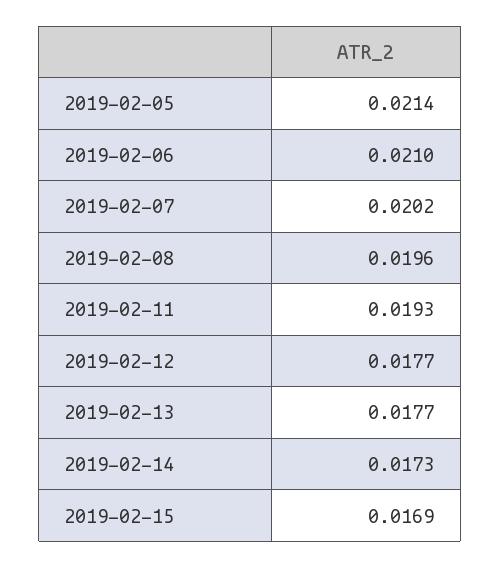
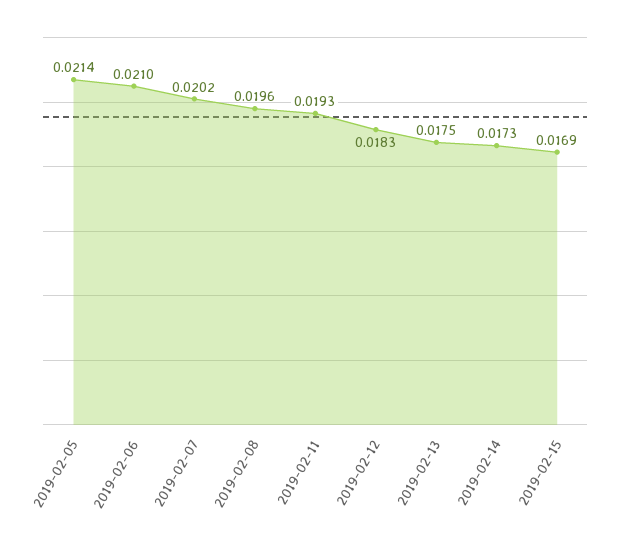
2019-02-12: 0.0177 -> 0.0183
2019-02-13: 0.0177 -> 0.0175

